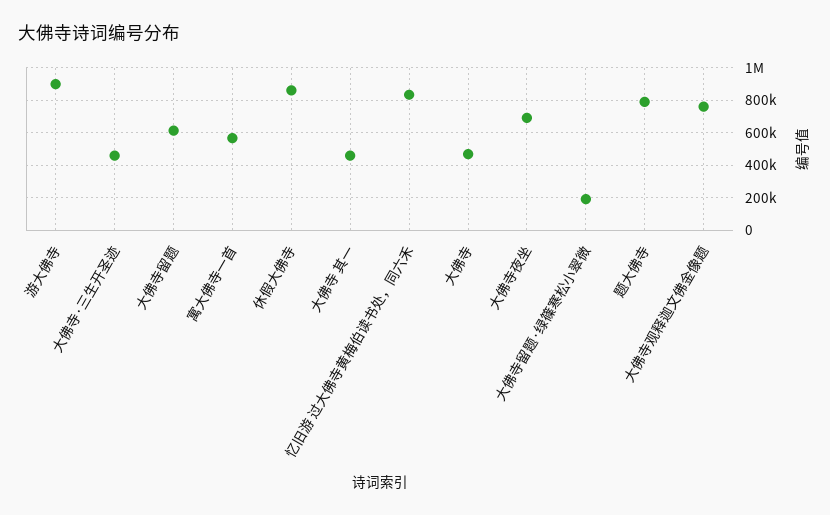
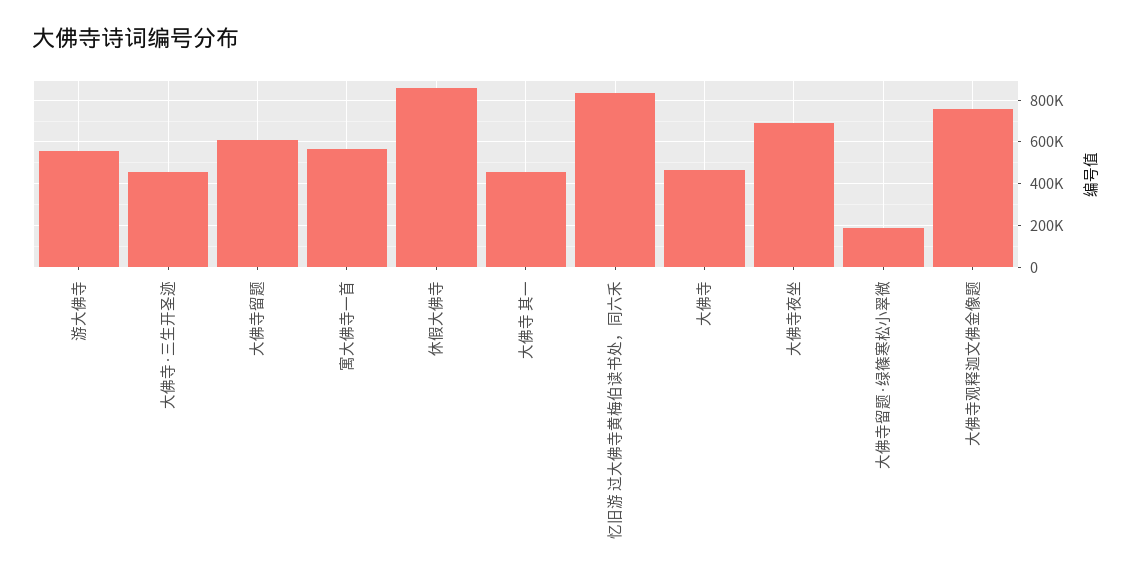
游大佛寺: 900000 -> 550000
题大佛寺: 800000 -> none

